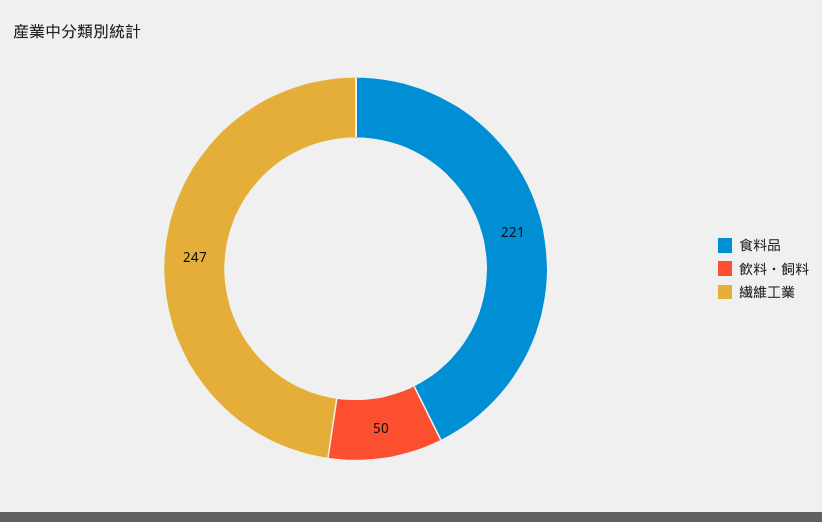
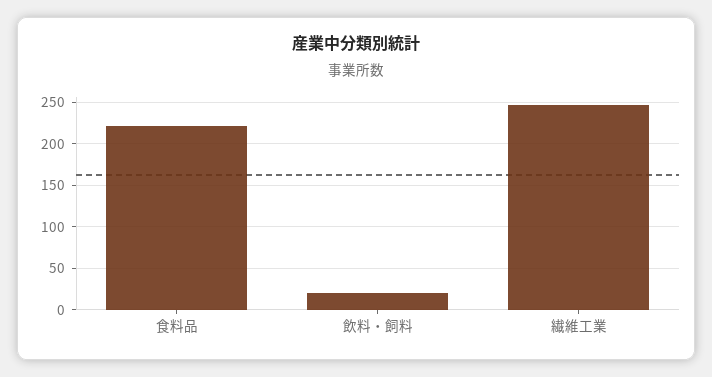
飲料・飼料: 50 -> 20

